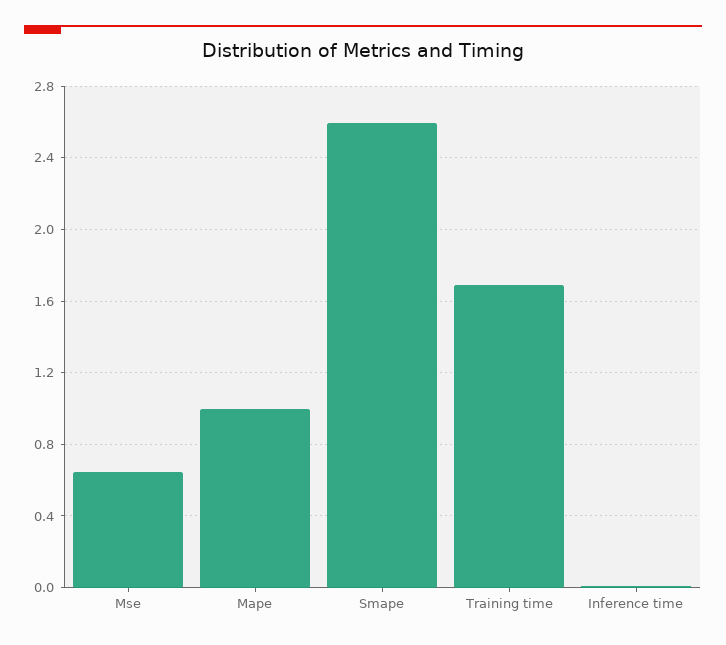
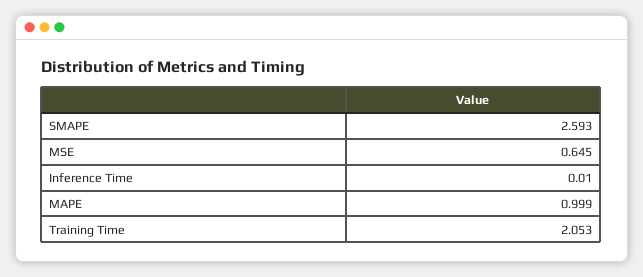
Training time: 1.7 -> 2.053

